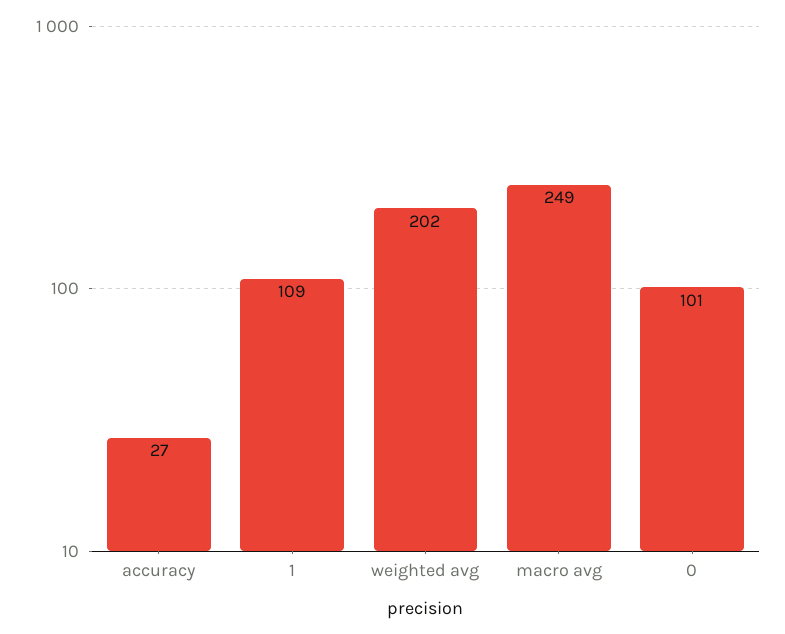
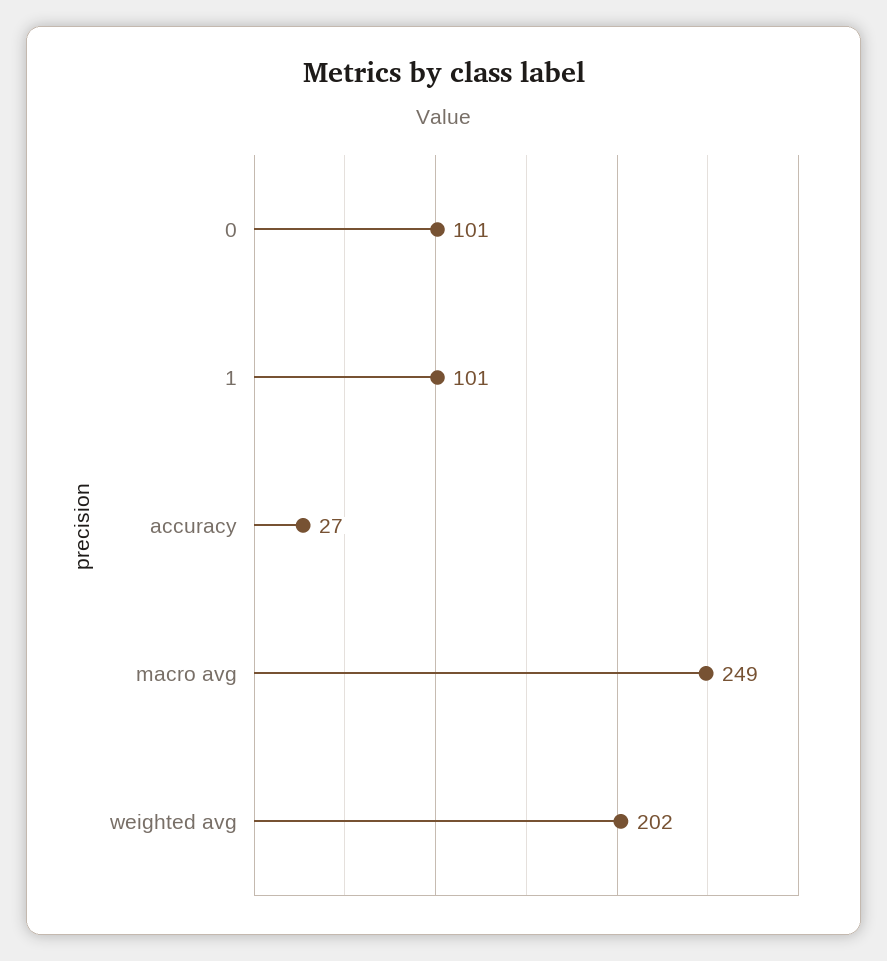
1: 109 -> 101

